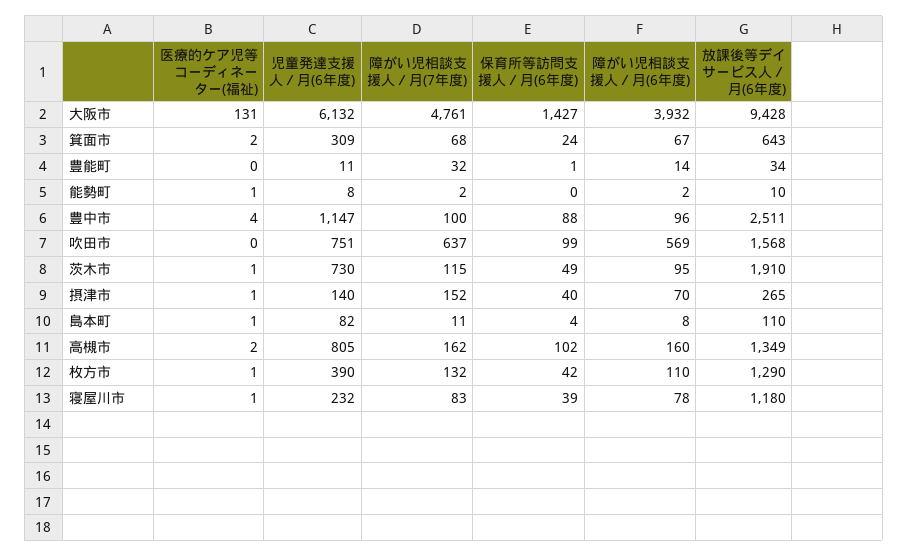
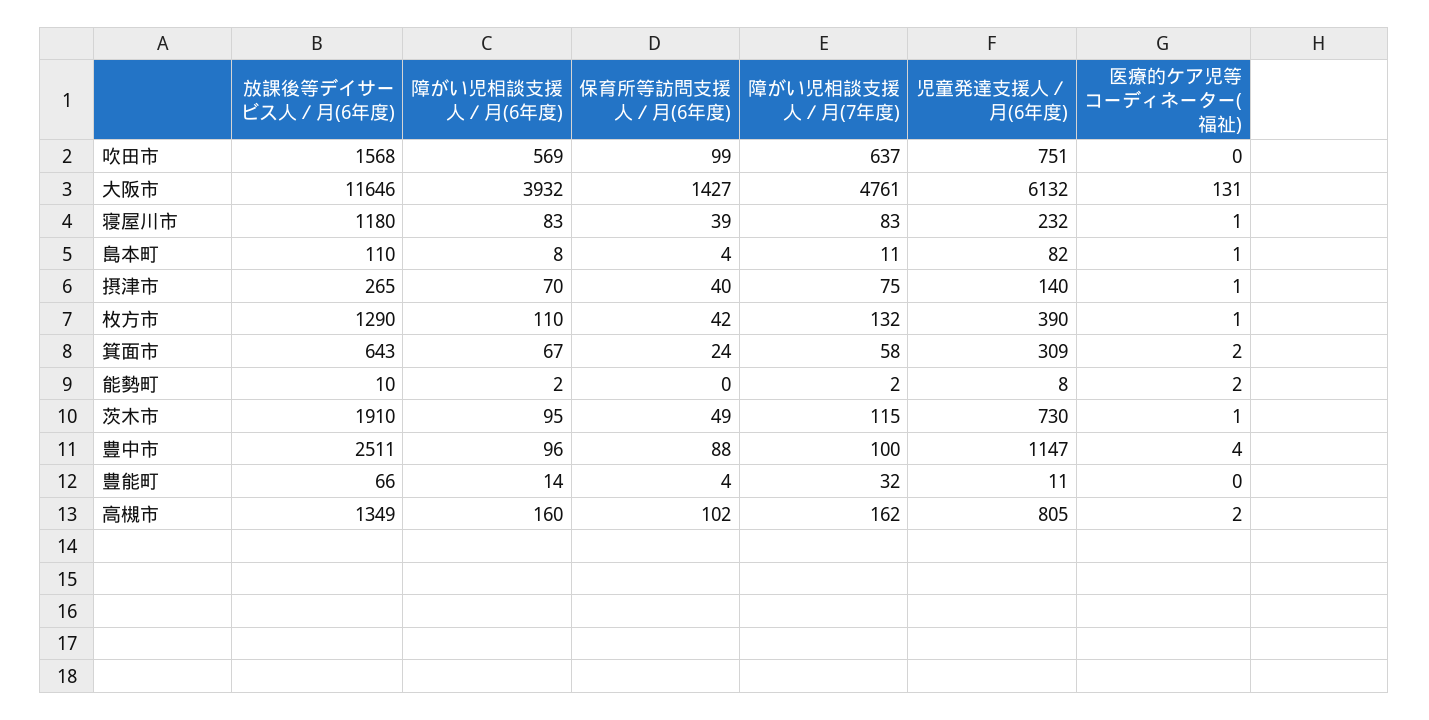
放課後等デイサービス人／月(6年度), 大阪市: 9428 -> 11646
障がい児相談支援人／月(7年度), 箕面市: 68 -> 58
保育所等訪問支援人／月(6年度), 豊能町: 1 -> 4
放課後等デイサービス人／月(6年度), 豊能町: 34 -> 66
医療的ケア児等コーディネーター(福祉), 能勢町: 1 -> 2
障がい児相談支援人／月(7年度), 摂津市: 152 -> 75
障がい児相談支援人／月(6年度), 寝屋川市: 78 -> 83

